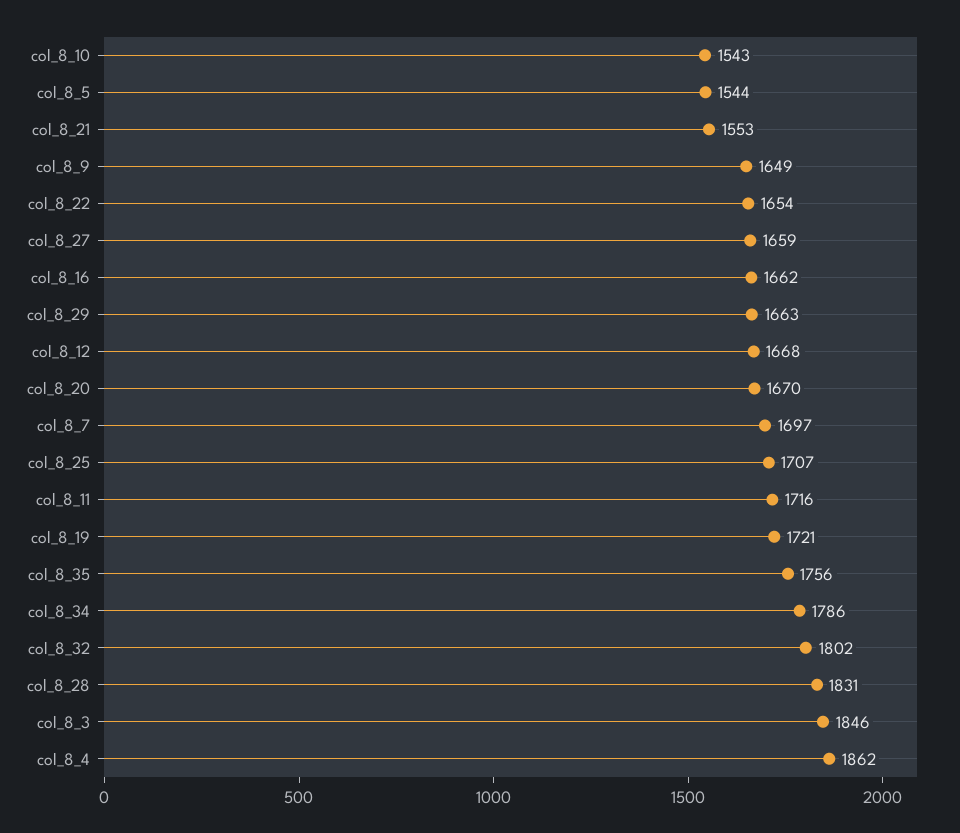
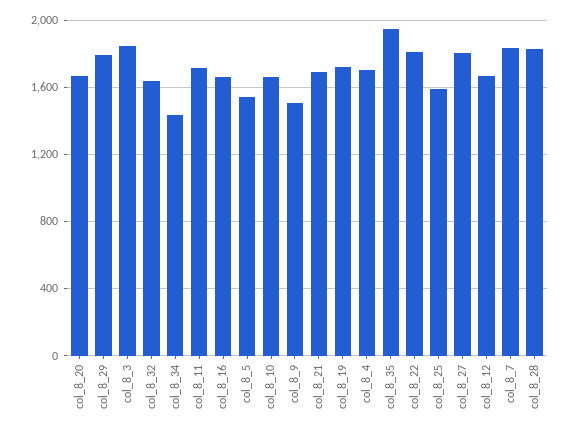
col_8_10: 1543 -> 1650
col_8_21: 1553 -> 1700
col_8_9: 1649 -> 1500
col_8_22: 1654 -> 1800
col_8_27: 1659 -> 1800
col_8_29: 1663 -> 1800
col_8_7: 1697 -> 1850
col_8_25: 1707 -> 1600
col_8_35: 1756 -> 1950
col_8_34: 1786 -> 1450
col_8_32: 1802 -> 1650
col_8_4: 1862 -> 1700

